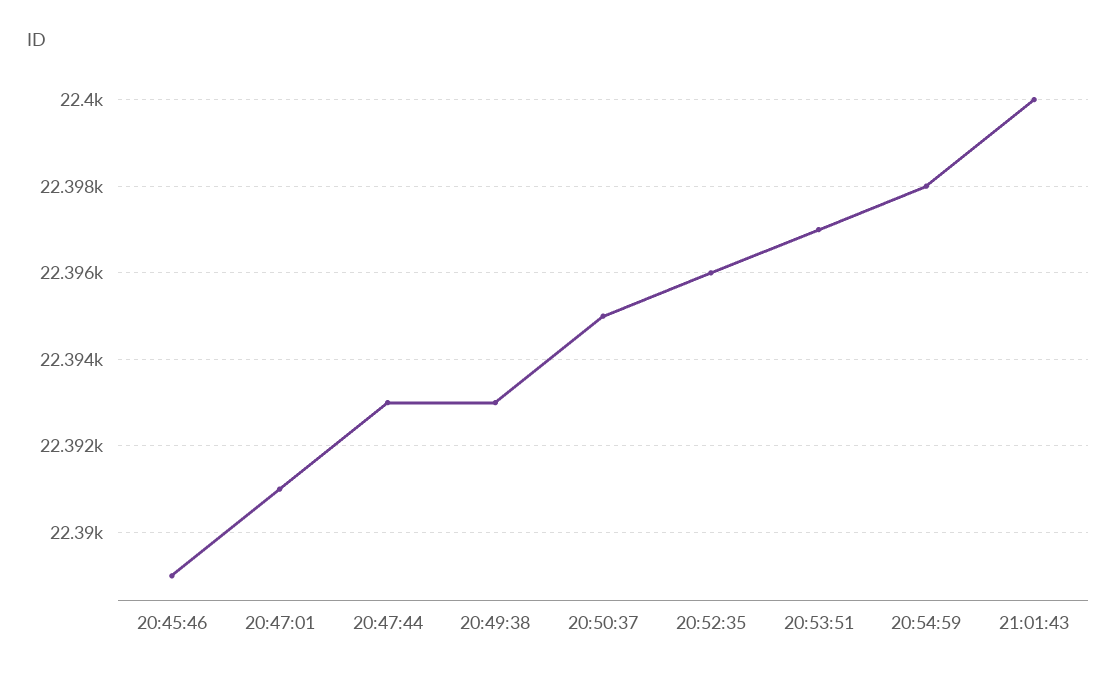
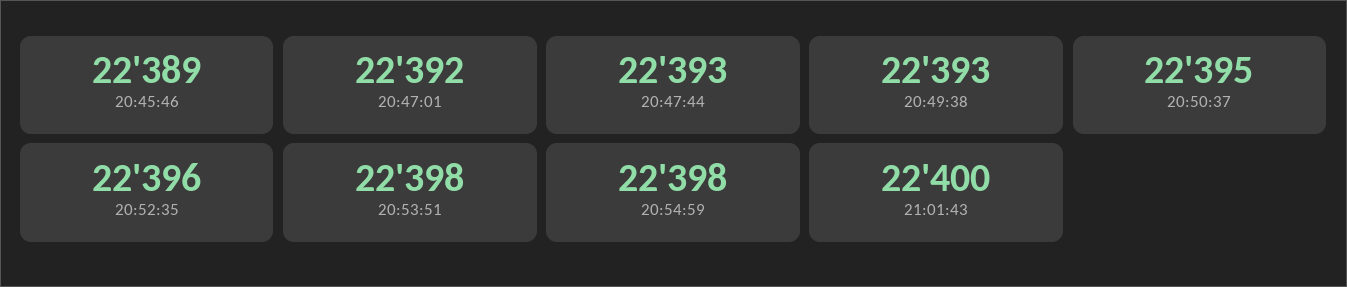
20:47:01: 22391 -> 22392
20:53:51: 22397 -> 22398

